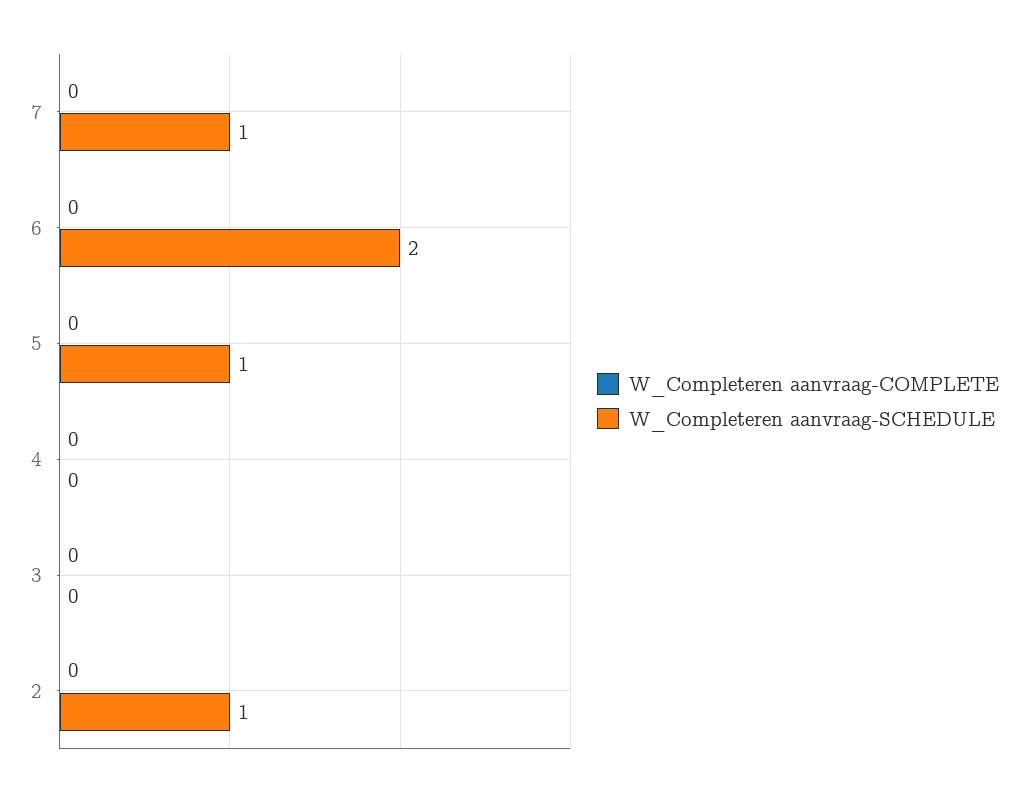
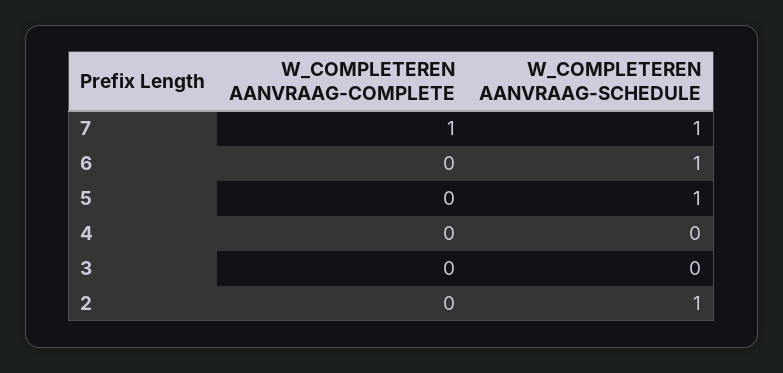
W_Completeren aanvraag-COMPLETE, 7: 0 -> 1
W_Completeren aanvraag-SCHEDULE, 6: 2 -> 1

